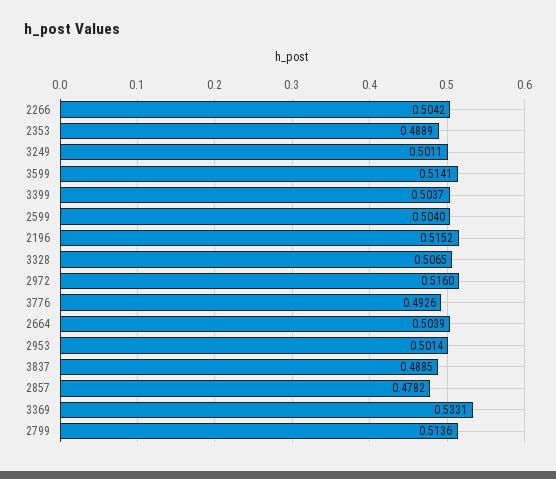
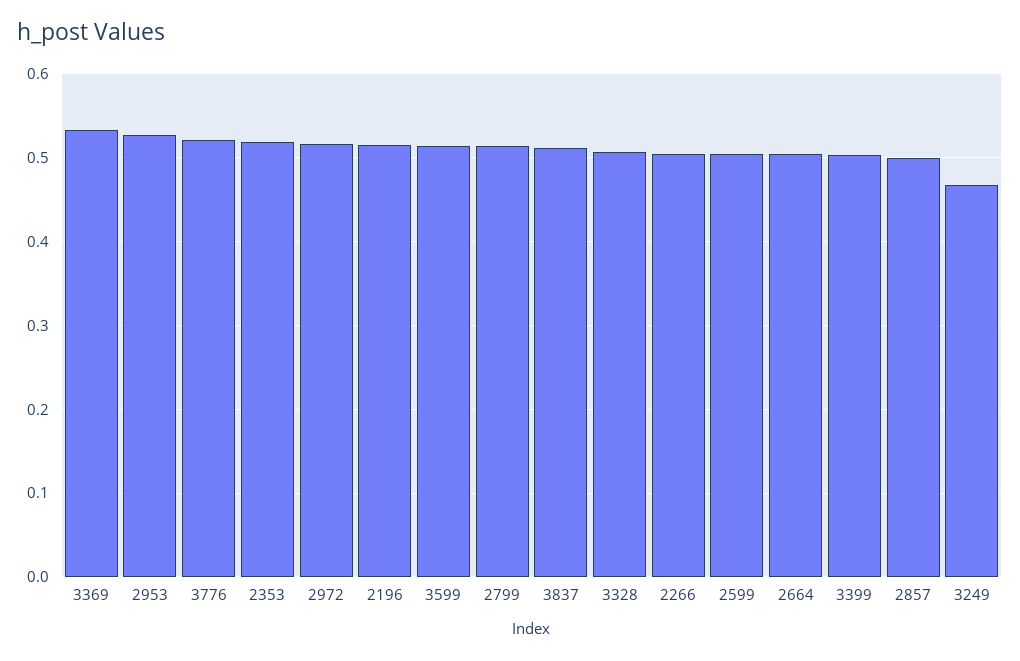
2353: 0.4889 -> 0.52
3249: 0.5011 -> 0.47
3776: 0.4926 -> 0.52
2953: 0.5014 -> 0.53
3837: 0.4885 -> 0.51
2857: 0.4782 -> 0.5

